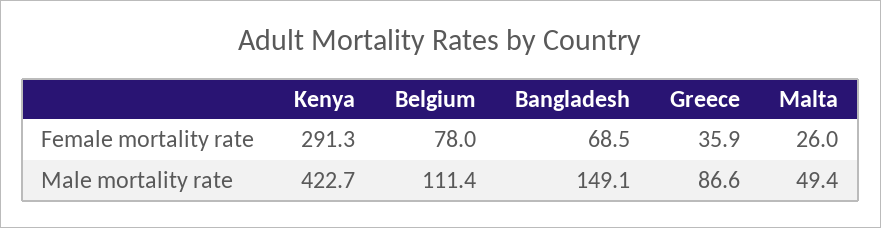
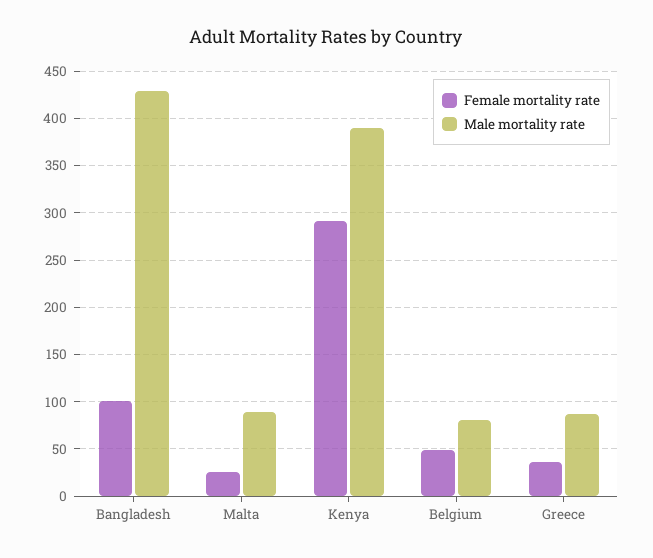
Female mortality rate, Belgium: 78 -> 50
Female mortality rate, Bangladesh: 68.5 -> 100
Male mortality rate, Kenya: 422.7 -> 390
Male mortality rate, Belgium: 111.4 -> 80
Male mortality rate, Bangladesh: 149.1 -> 430
Male mortality rate, Malta: 49.4 -> 90

